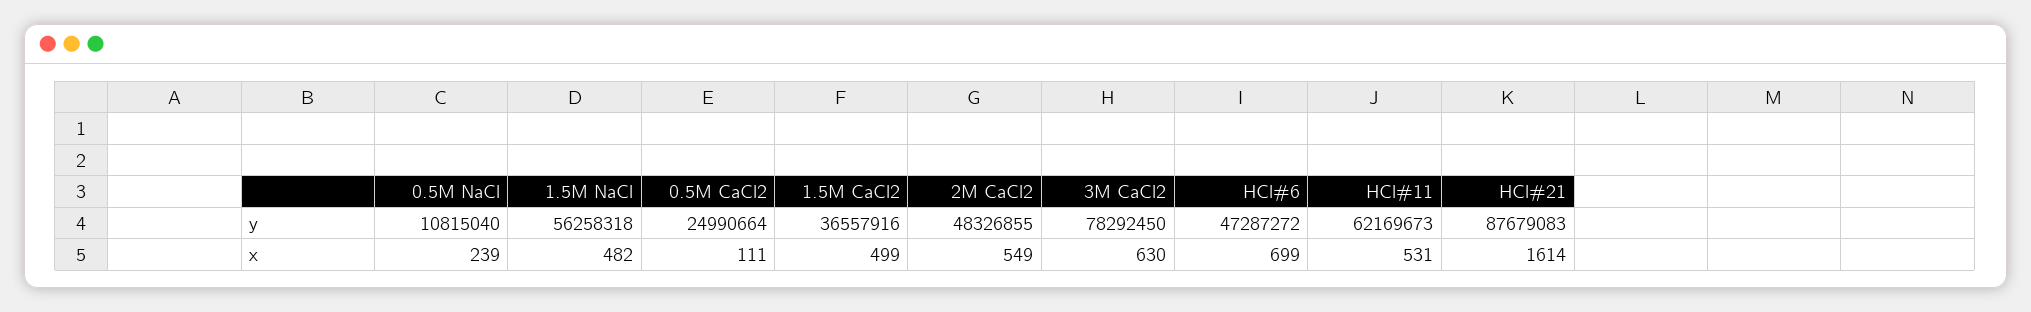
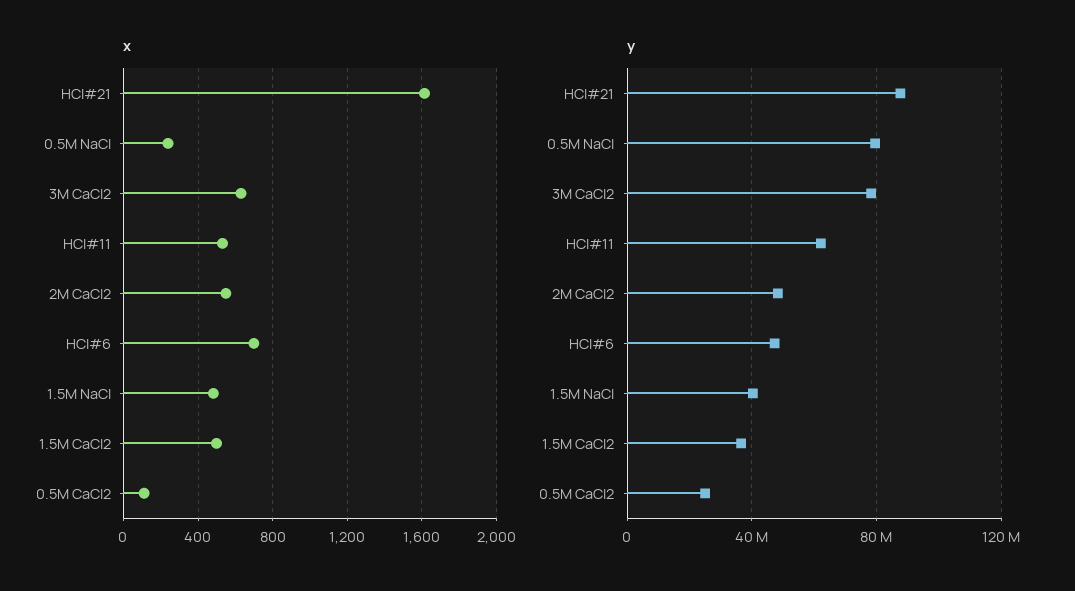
y, 0.5M NaCl: 10815040 -> 80000000
y, 1.5M NaCl: 56258318 -> 40000000

